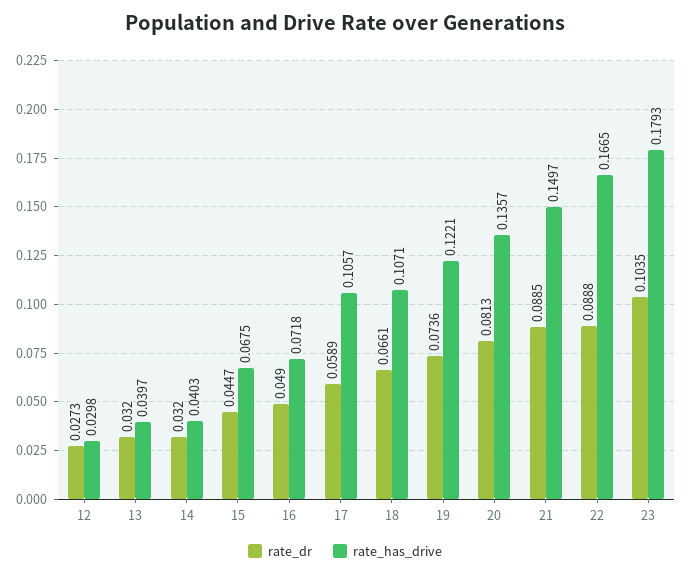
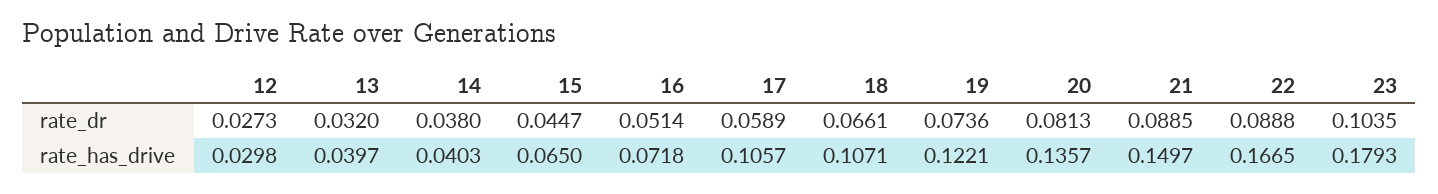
rate_dr, 14: 0.032 -> 0.038
rate_has_drive, 15: 0.0675 -> 0.065
rate_dr, 16: 0.049 -> 0.0514

